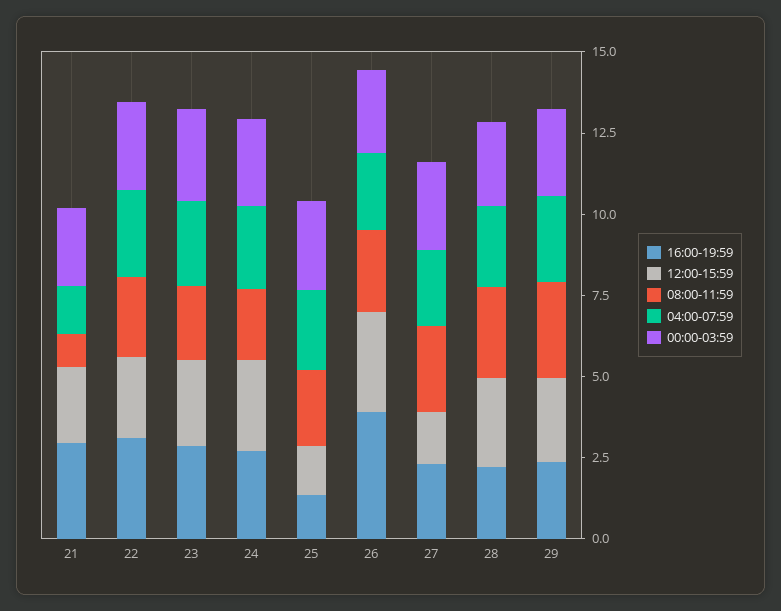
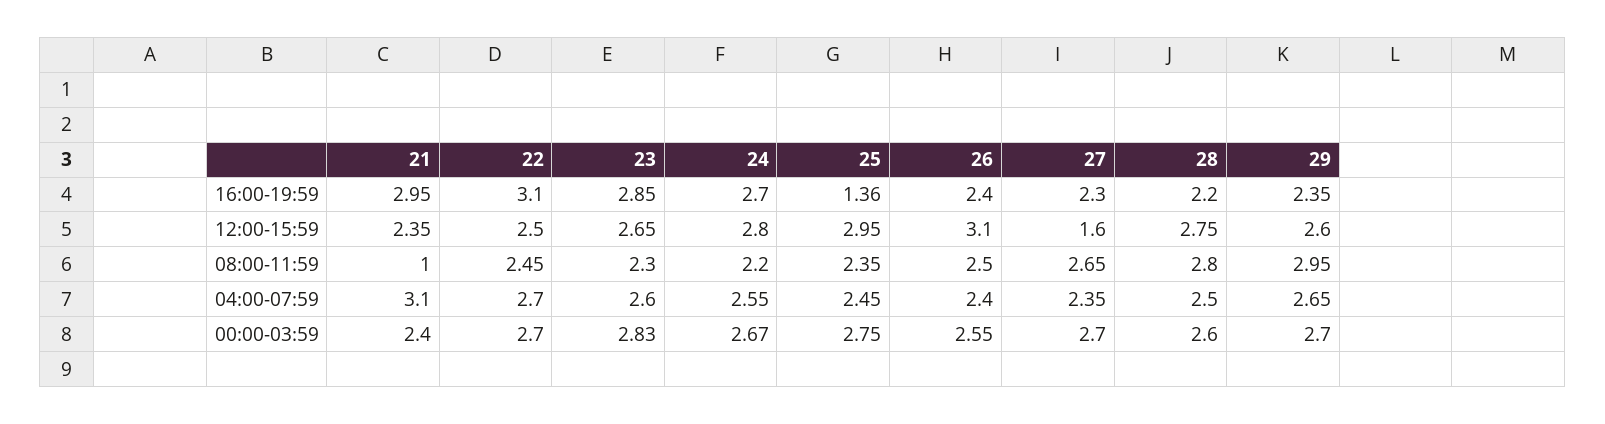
04:00-07:59, 21: 1.5 -> 3.1
12:00-15:59, 25: 1.5 -> 2.95
16:00-19:59, 26: 4 -> 2.4

